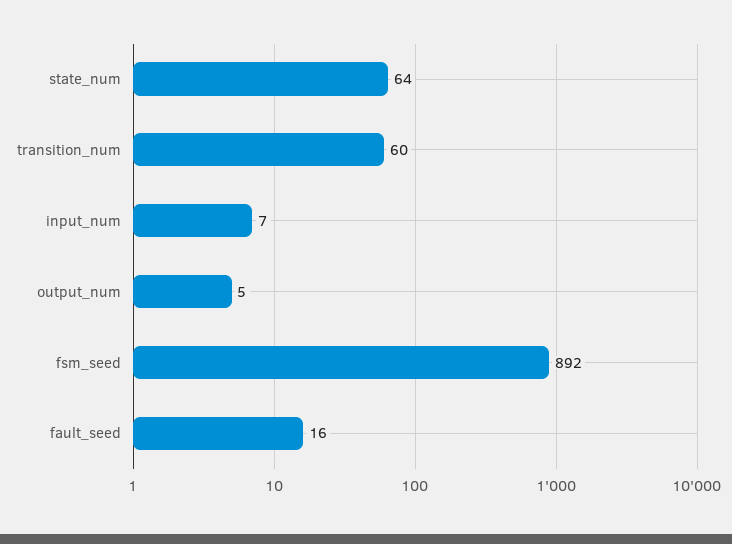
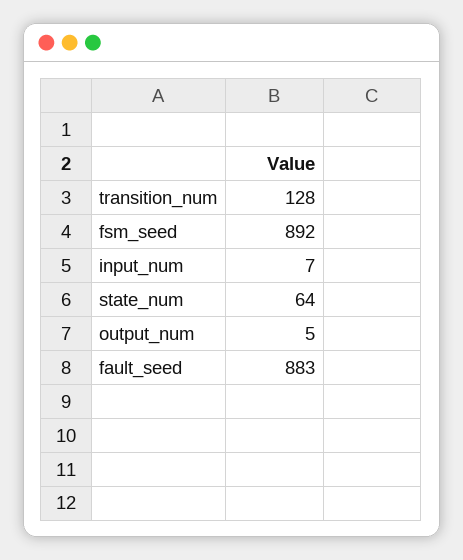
transition_num: 60 -> 128
fault_seed: 16 -> 883

